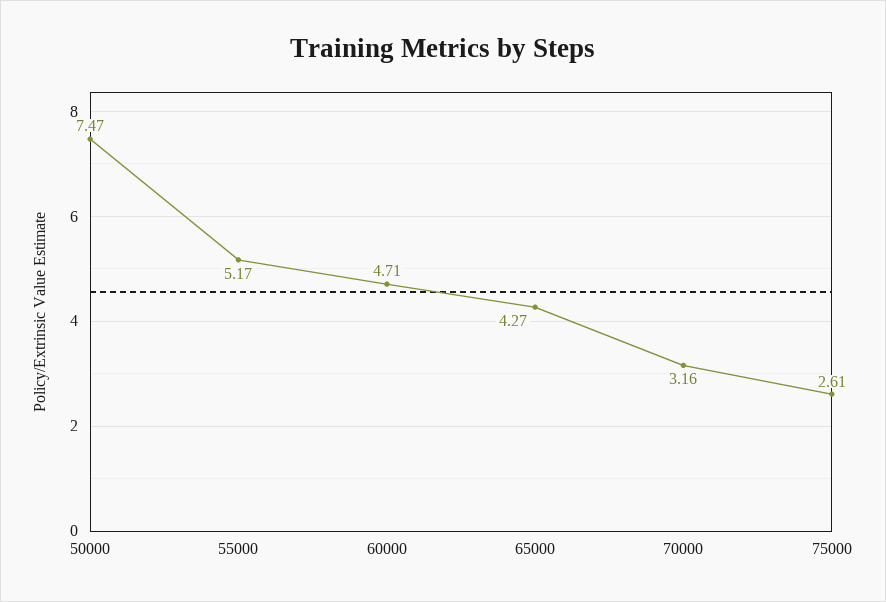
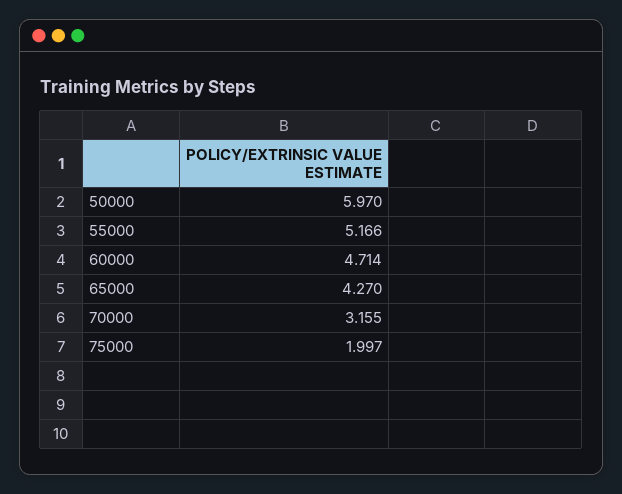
50000: 7.47 -> 5.97
75000: 2.61 -> 1.997

